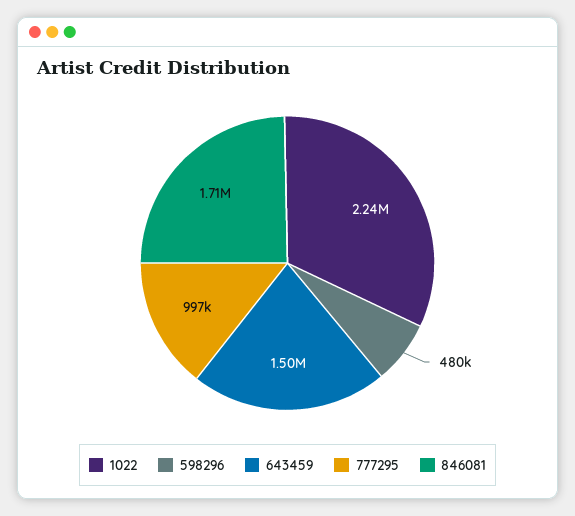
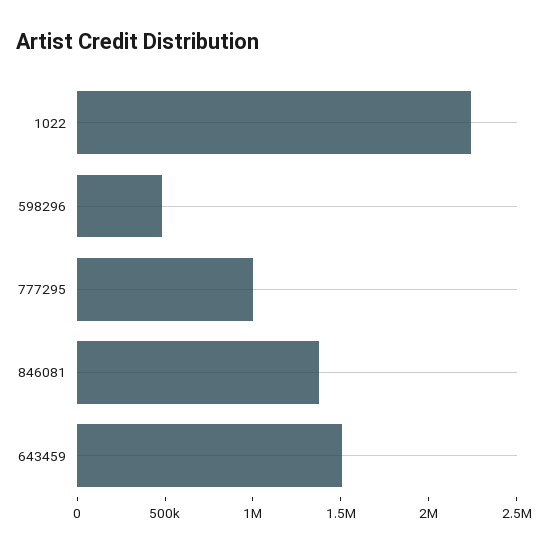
846081: 1710000 -> 1400000

